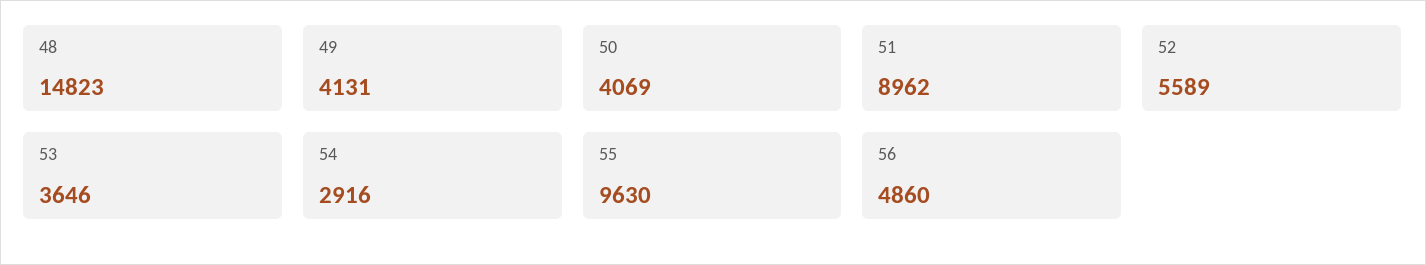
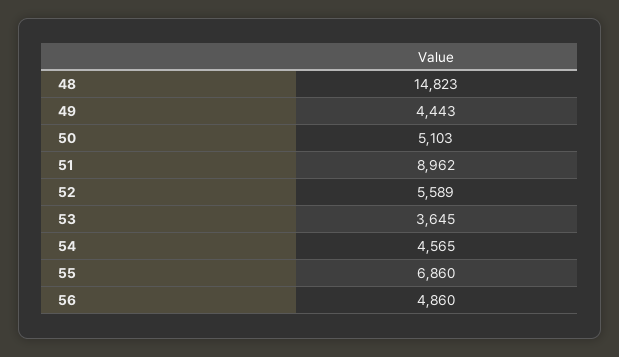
49: 4131 -> 4443
50: 4069 -> 5103
53: 3646 -> 3645
54: 2916 -> 4565
55: 9630 -> 6860

